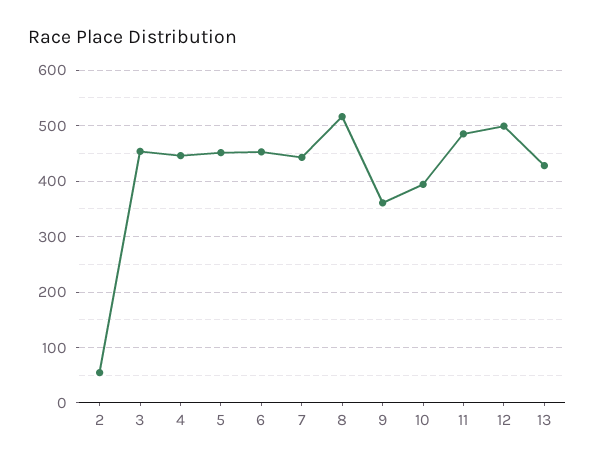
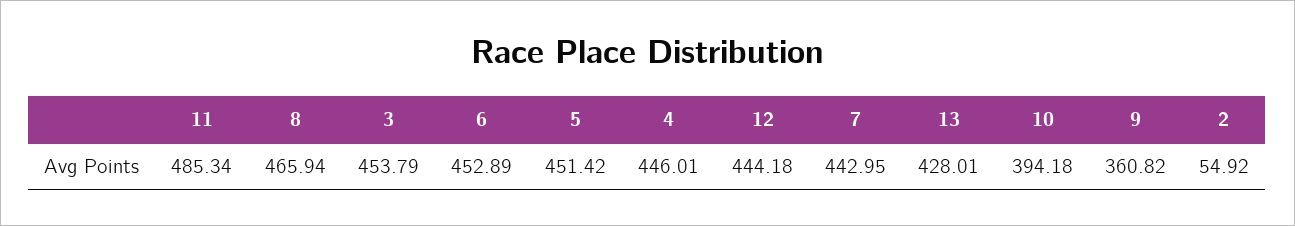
8: 520 -> 465.94
12: 500 -> 444.18

